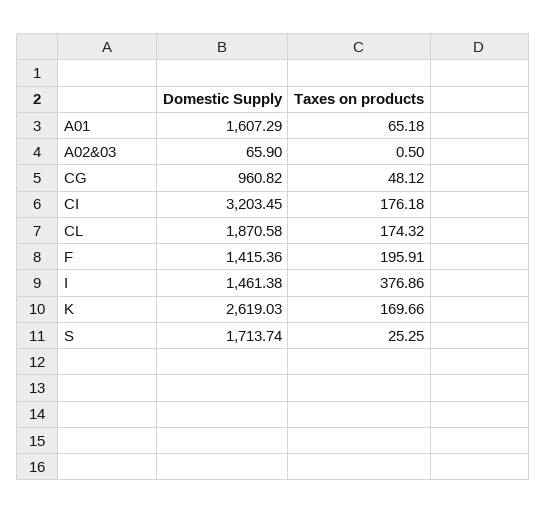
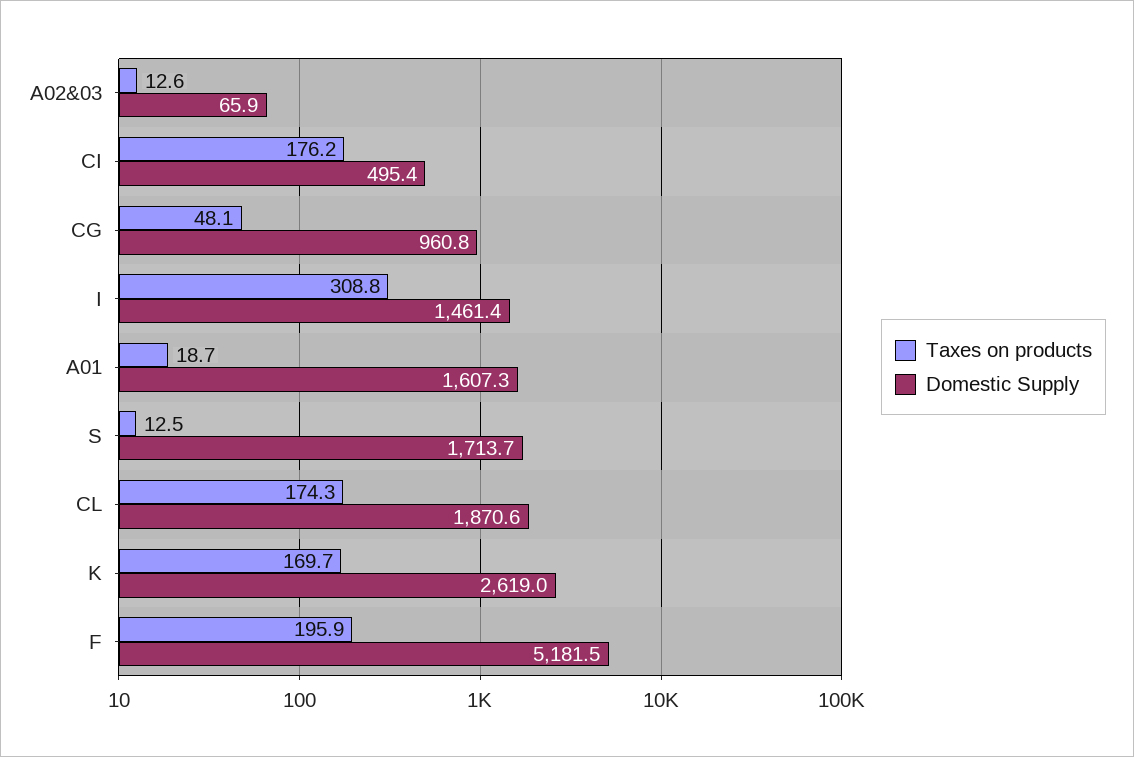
Taxes on products, A01: 65.18 -> 18.7
Taxes on products, A02&03: 0.5 -> 12.6
Domestic Supply, CI: 3203.45 -> 495.4
Domestic Supply, F: 1415.36 -> 5181.5
Taxes on products, I: 376.86 -> 308.8
Taxes on products, S: 25.25 -> 12.5

